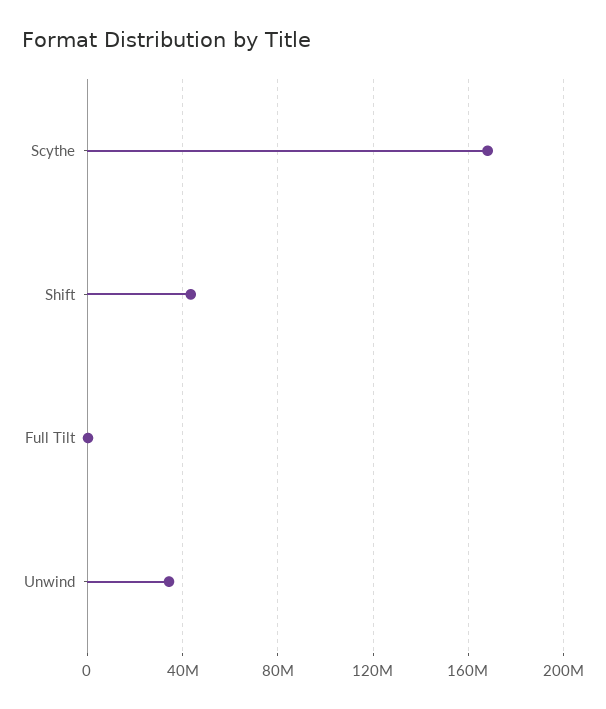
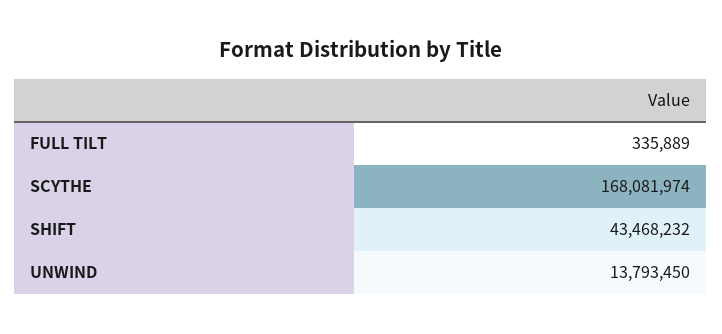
Unwind: 35000000 -> 13793450

